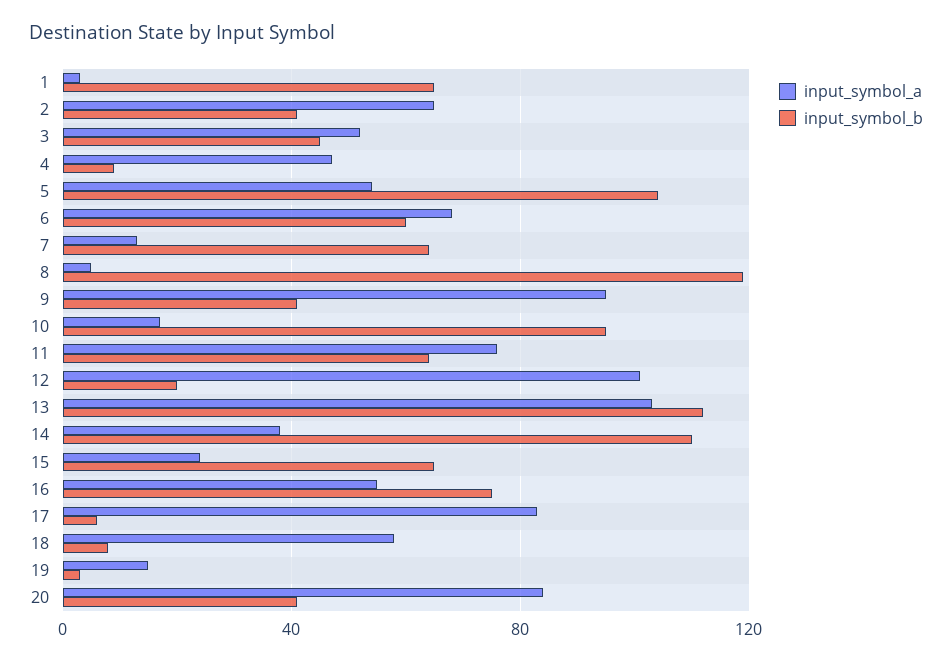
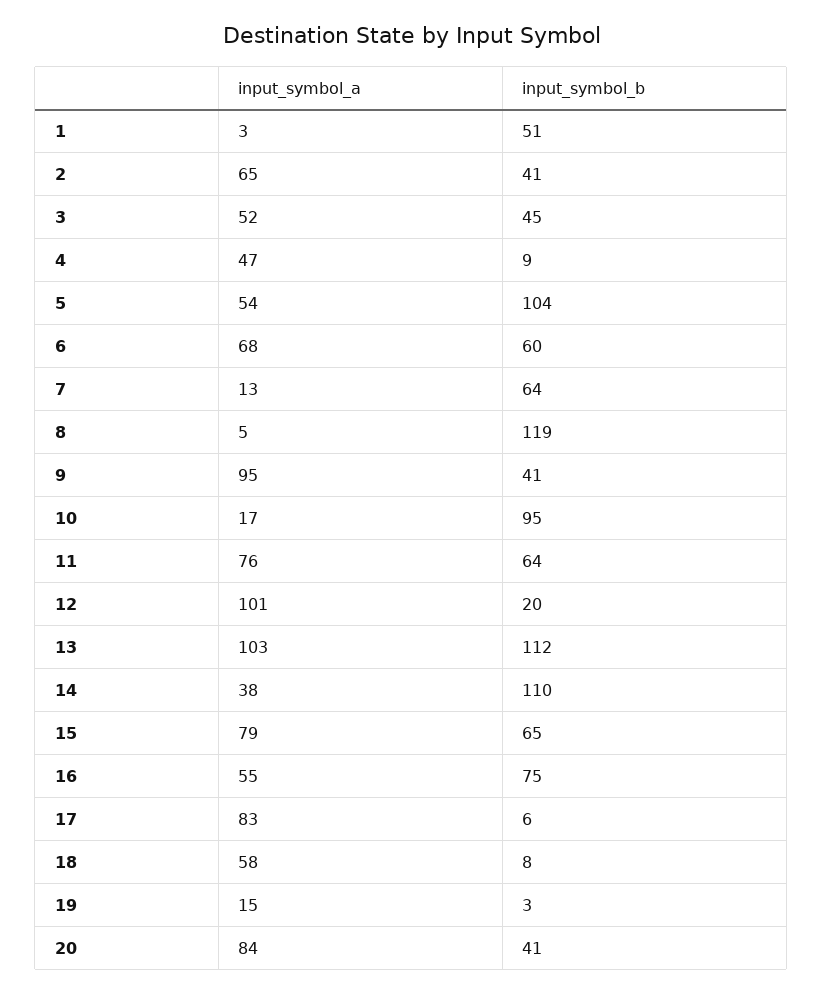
input_symbol_b, 1: 65 -> 51
input_symbol_a, 15: 25 -> 79

